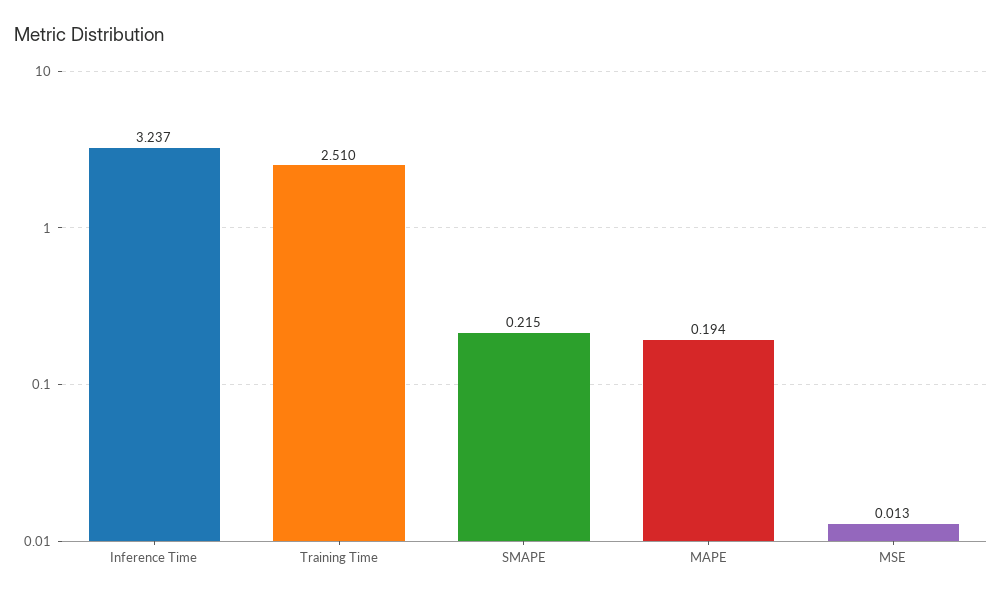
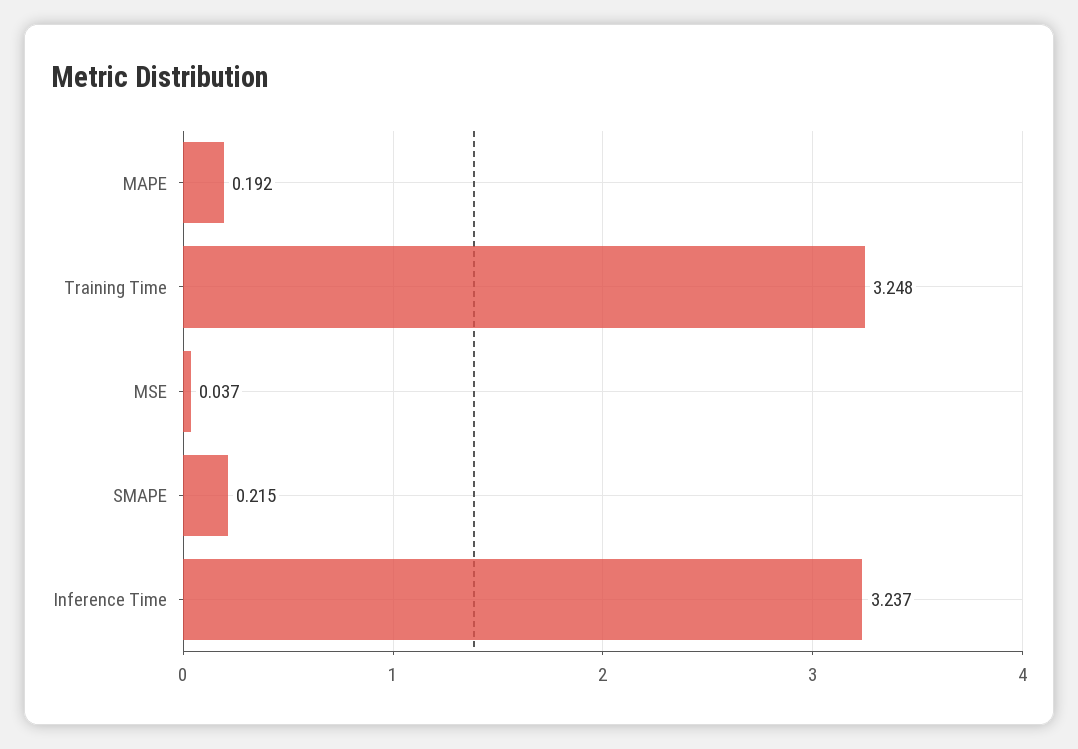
Training Time: 2.51 -> 3.248
MAPE: 0.194 -> 0.192
MSE: 0.013 -> 0.037

